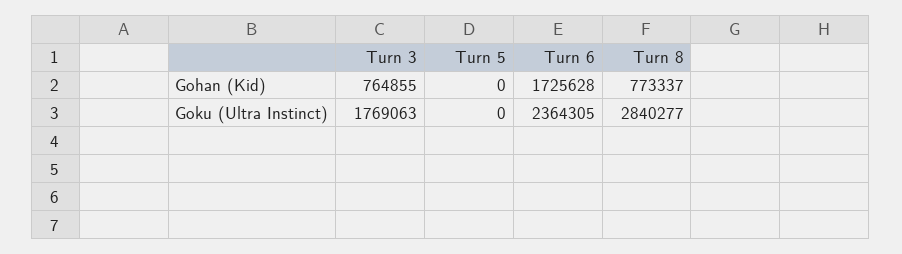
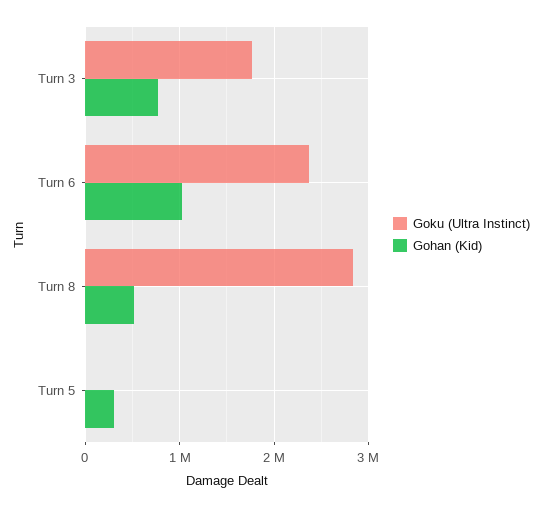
Gohan (Kid), Turn 5: 0 -> 300000
Gohan (Kid), Turn 6: 1725628 -> 1000000
Gohan (Kid), Turn 8: 773337 -> 500000

